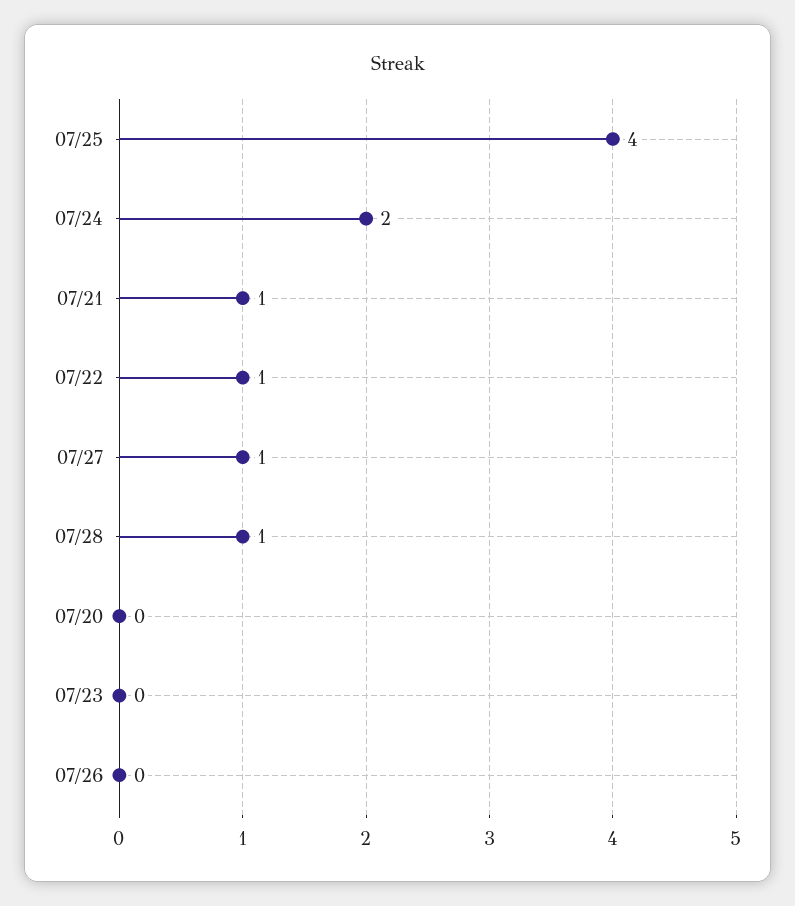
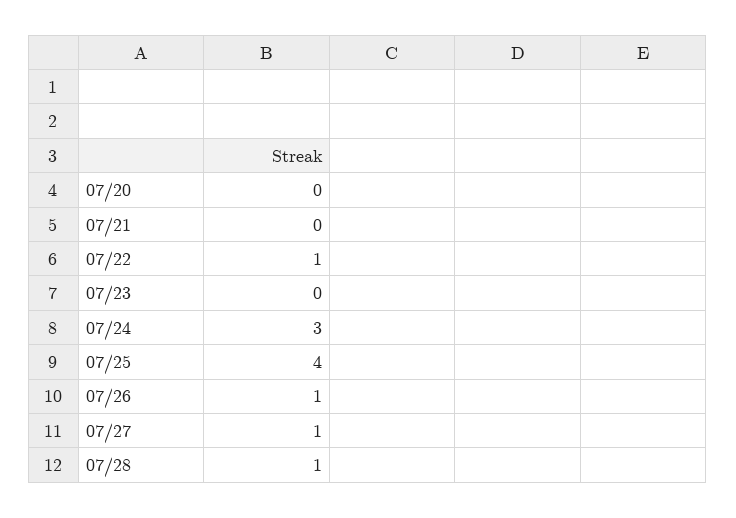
07/24: 2 -> 3
07/21: 1 -> 0
07/26: 0 -> 1

